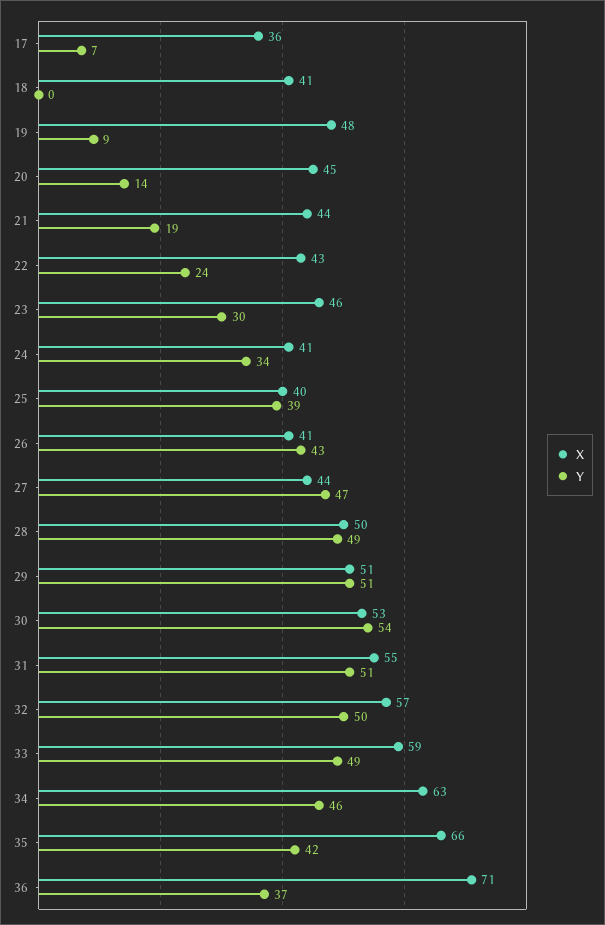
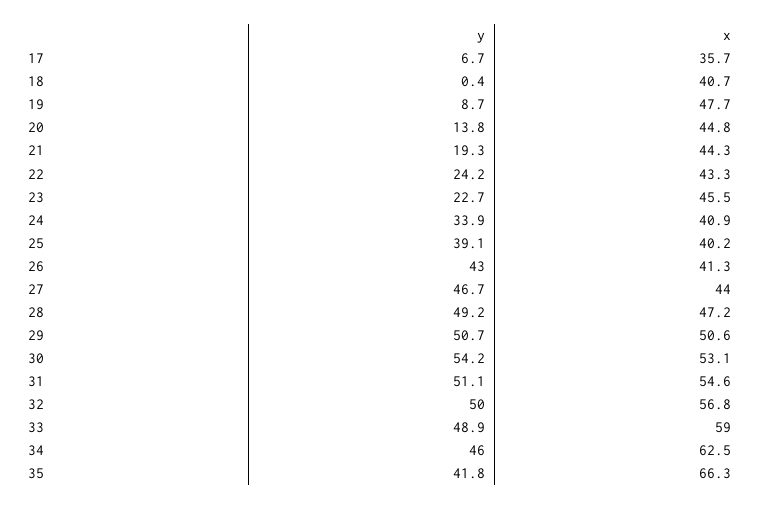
Y, 23: 30 -> 22.7
X, 28: 50 -> 47.2
X, 36: 71 -> none
Y, 36: 37 -> none

